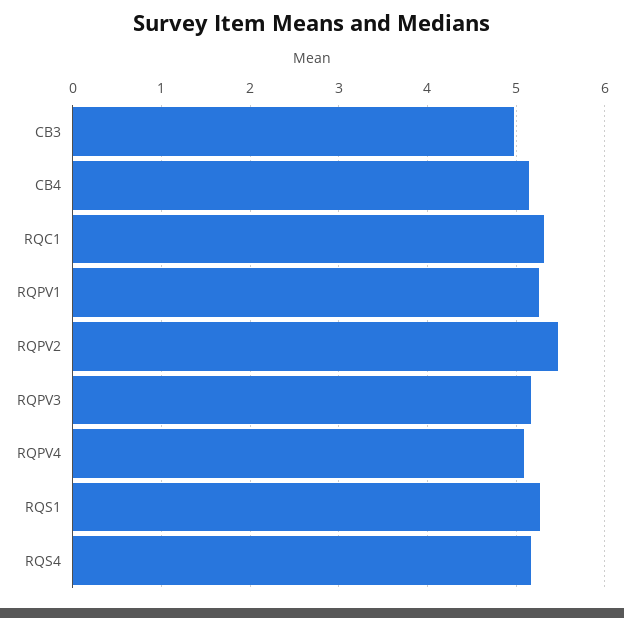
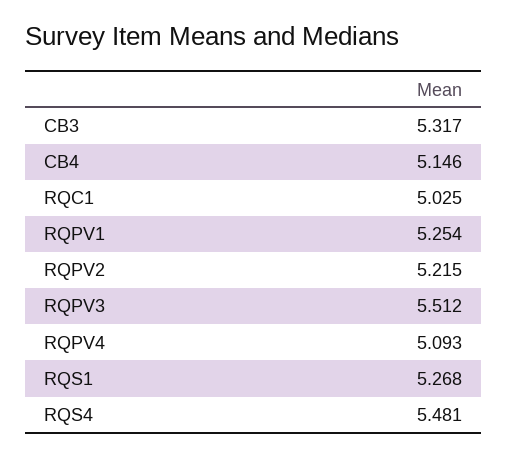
CB3: 5 -> 5.317
RQC1: 5.3 -> 5.025
RQPV2: 5.5 -> 5.215
RQPV3: 5.2 -> 5.512
RQS4: 5.2 -> 5.481

